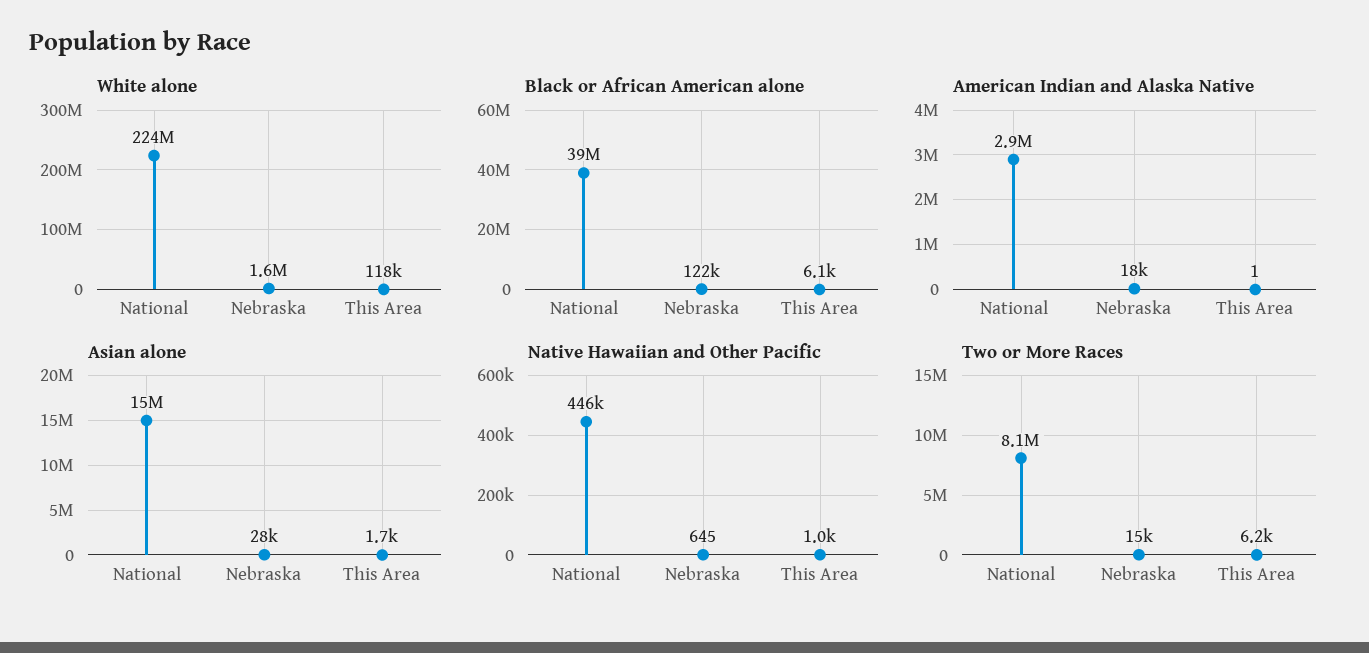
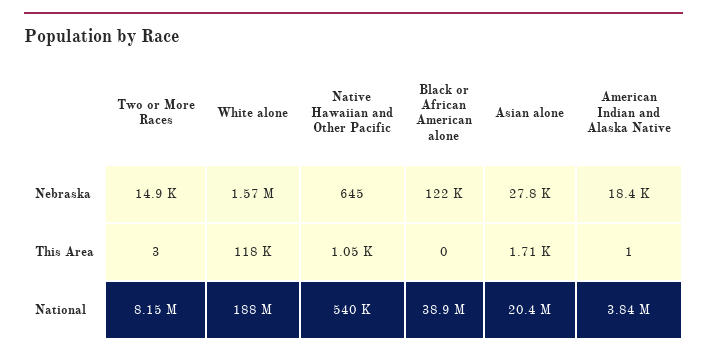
White alone, National: 224000000 -> 188000000
Black or African American alone, This Area: 6100 -> 0
American Indian and Alaska Native, National: 2900000 -> 3840000
Asian alone, National: 15000000 -> 20400000
Native Hawaiian and Other Pacific, National: 446000 -> 540000
Two or More Races, This Area: 6200 -> 3

